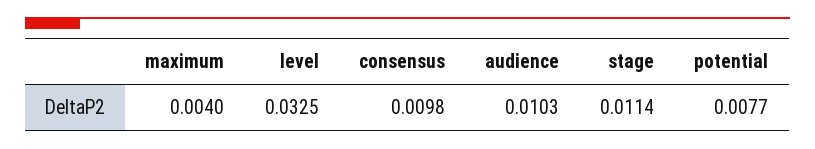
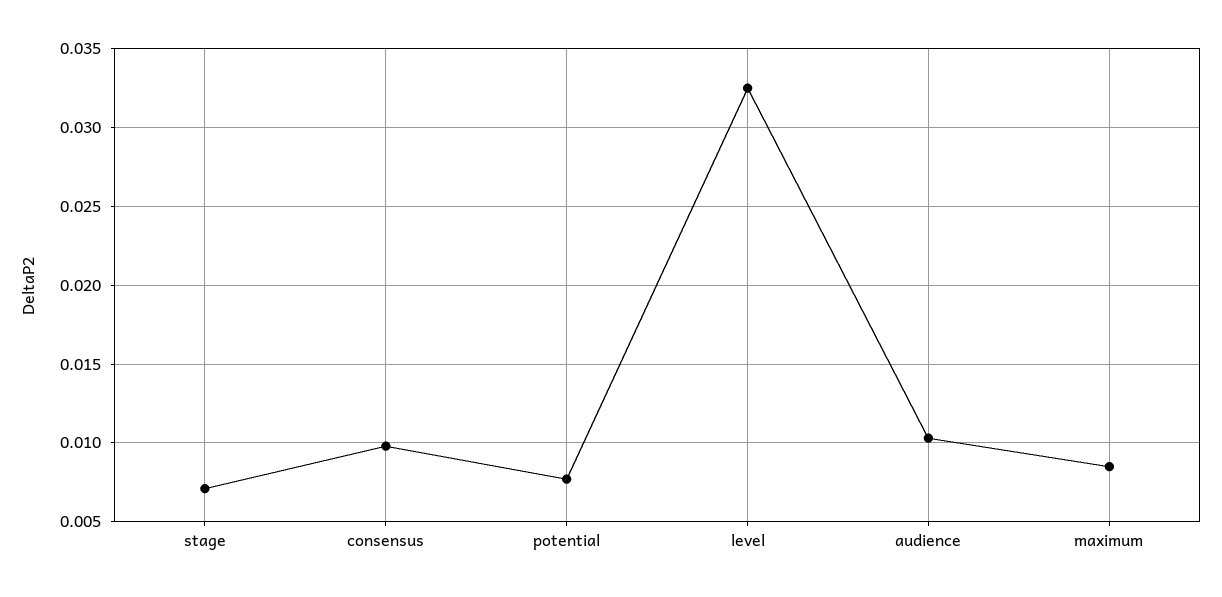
maximum: 0.004 -> 0.0085
stage: 0.0114 -> 0.007

